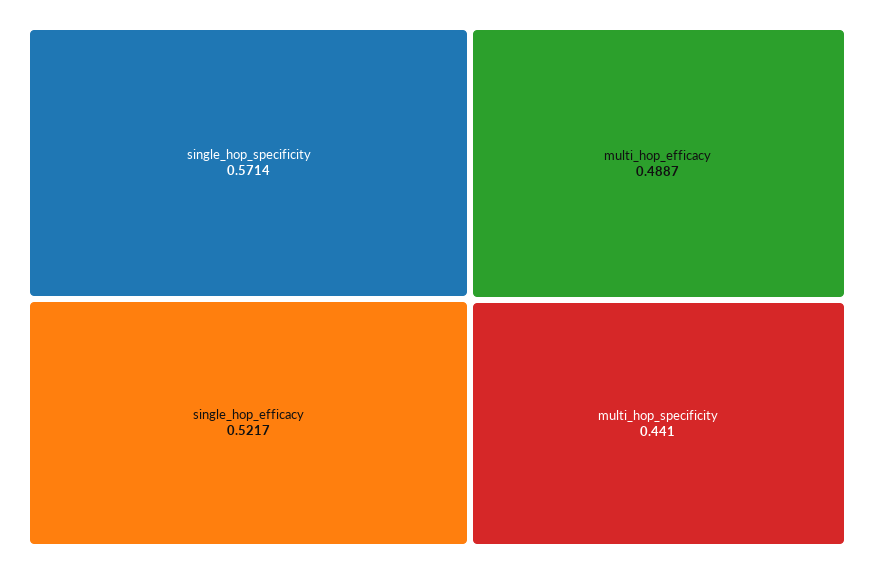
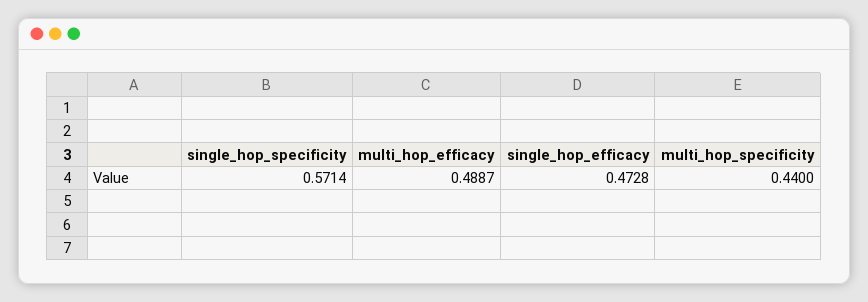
single_hop_efficacy: 0.5217 -> 0.4728
multi_hop_specificity: 0.441 -> 0.44

